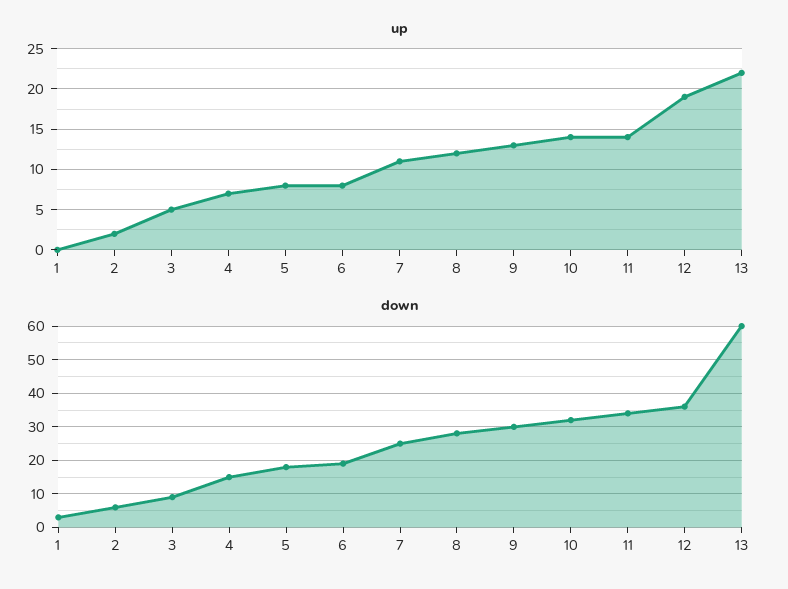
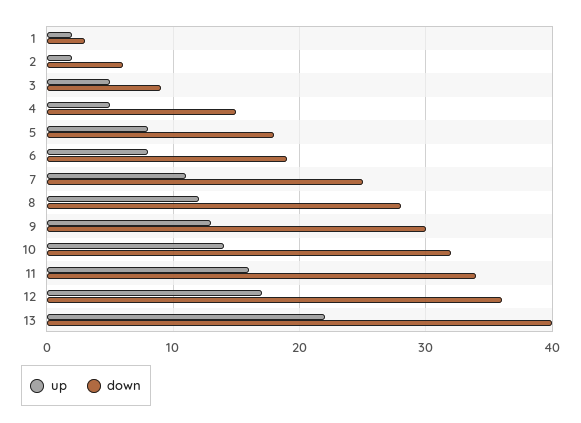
up, 1: 0 -> 2
up, 4: 7 -> 5
up, 11: 14 -> 16
up, 12: 19 -> 17
down, 13: 60 -> 40

